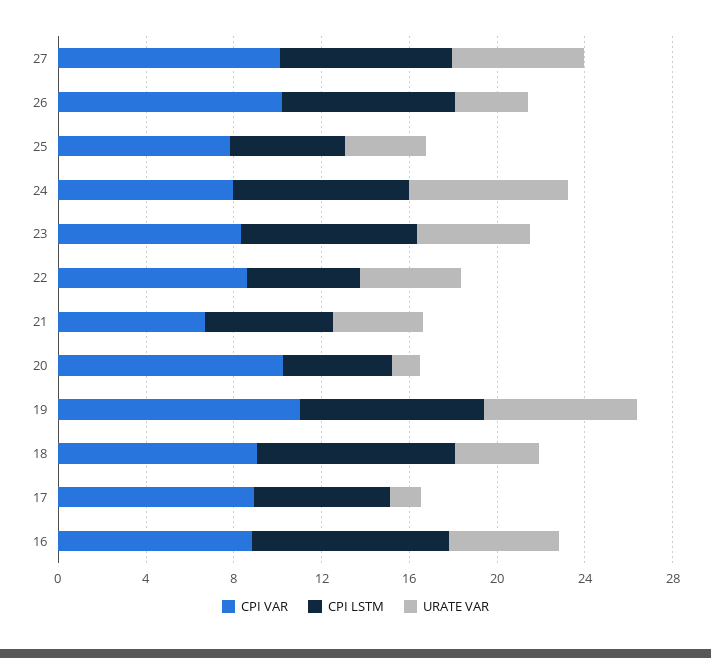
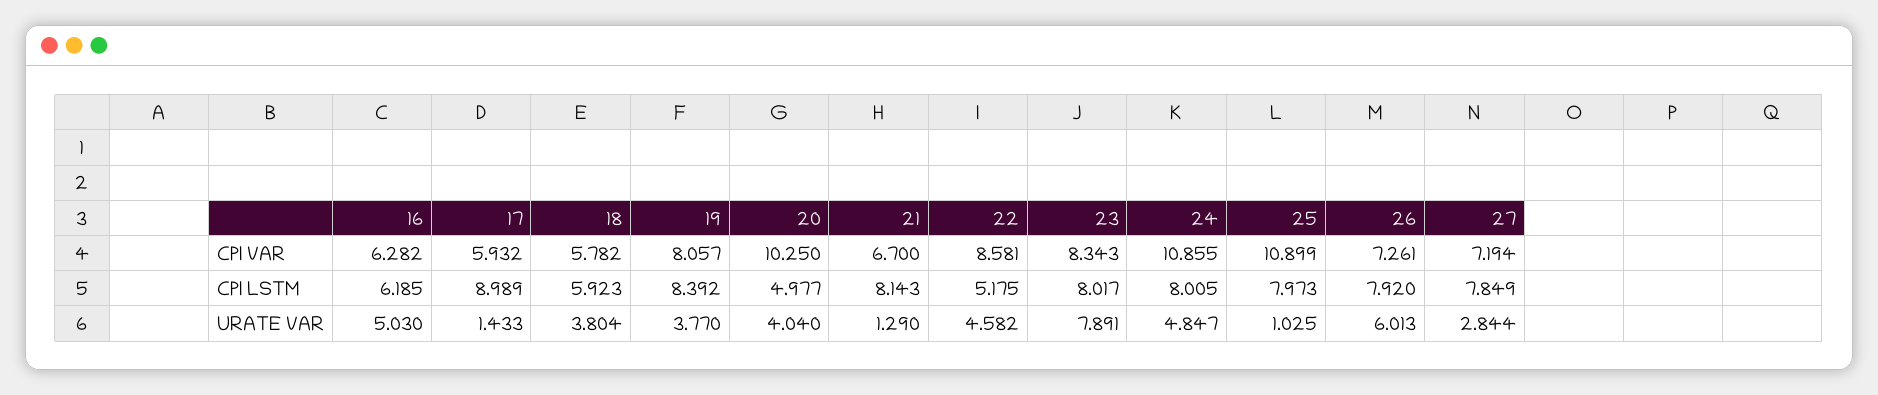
CPI VAR, 27: 10 -> 7.194
URATE VAR, 27: 6 -> 2.844
CPI VAR, 26: 10 -> 7.261
URATE VAR, 26: 3 -> 6.013
CPI VAR, 25: 8 -> 10.899
CPI LSTM, 25: 5 -> 7.973
URATE VAR, 25: 4 -> 1.025
CPI VAR, 24: 8 -> 10.855
URATE VAR, 24: 7 -> 4.847
URATE VAR, 23: 5 -> 7.891
CPI LSTM, 21: 6 -> 8.143
URATE VAR, 21: 4 -> 1.29
URATE VAR, 20: 1 -> 4.04
CPI VAR, 19: 11 -> 8.057
URATE VAR, 19: 7 -> 3.77
CPI VAR, 18: 9 -> 5.782
CPI LSTM, 18: 9 -> 5.923
CPI VAR, 17: 9 -> 5.932
CPI LSTM, 17: 6 -> 8.989
CPI VAR, 16: 9 -> 6.282
CPI LSTM, 16: 9 -> 6.185

